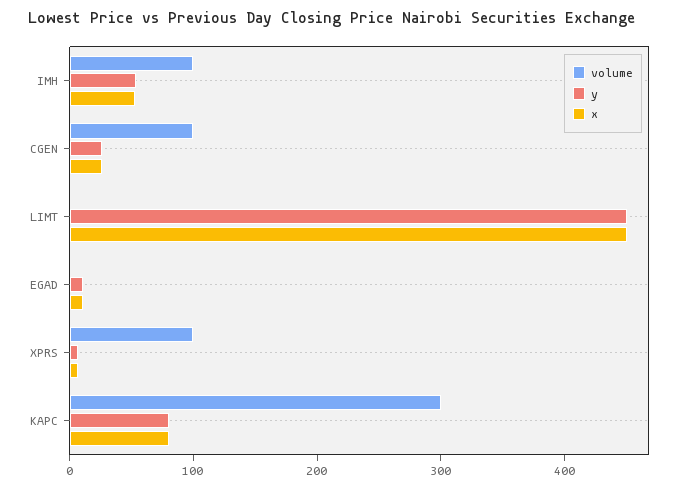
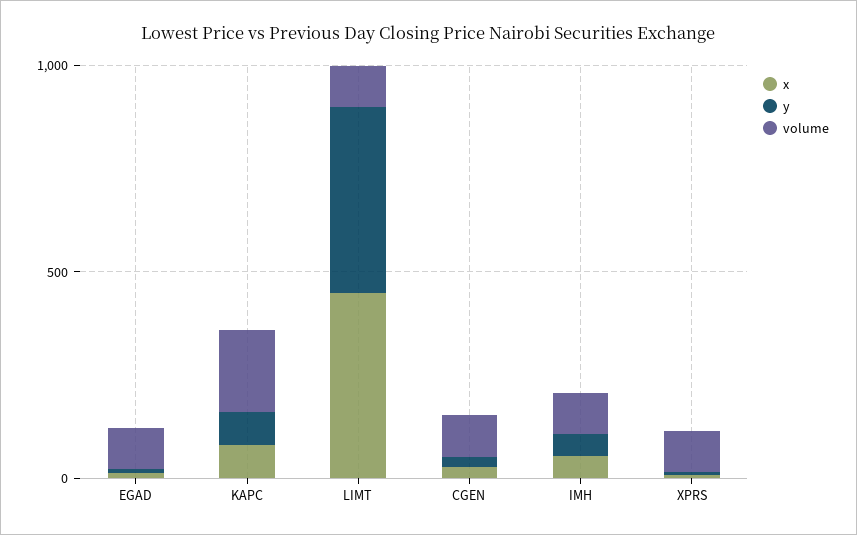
volume, LIMT: 0 -> 100
volume, EGAD: 0 -> 100
volume, KAPC: 300 -> 200

